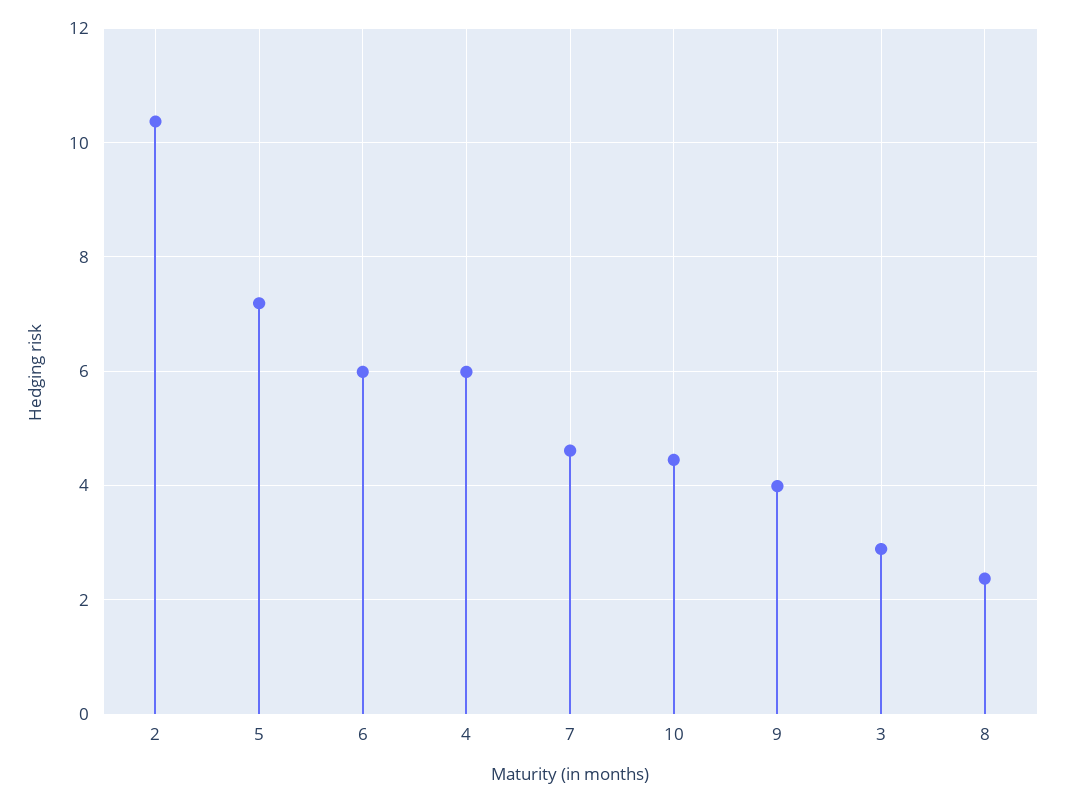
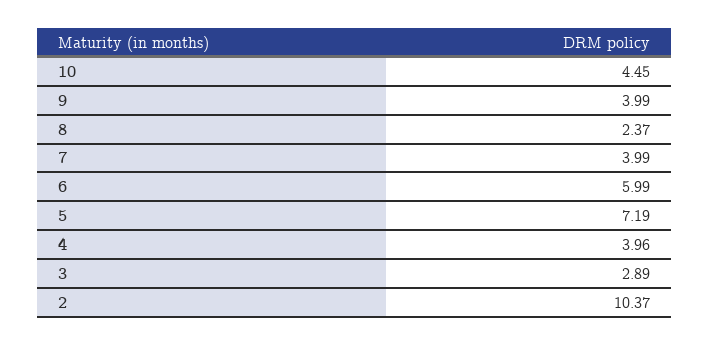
4: 6 -> 3.96
7: 4.6 -> 3.99

